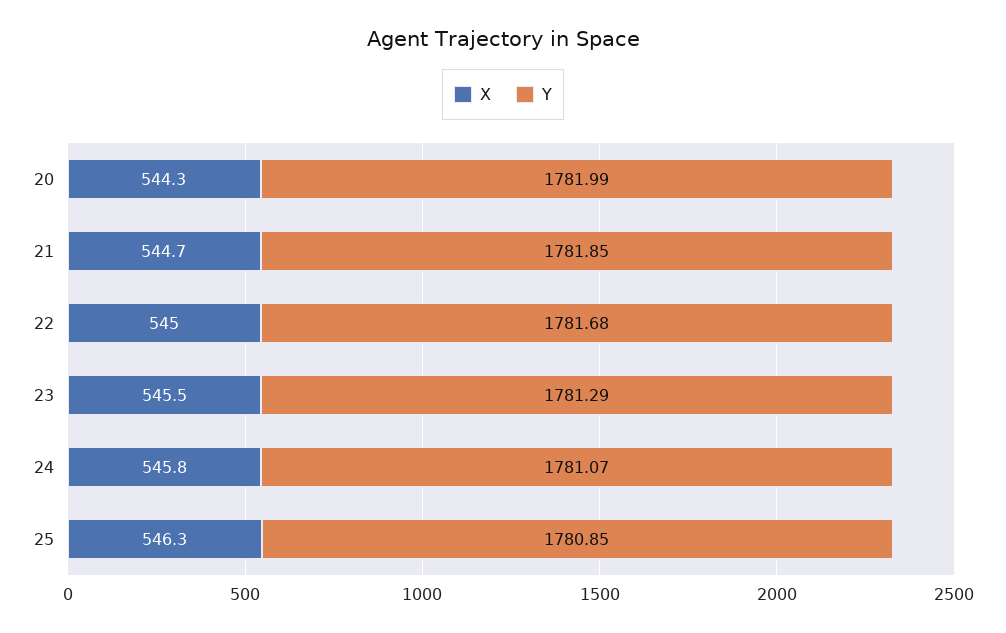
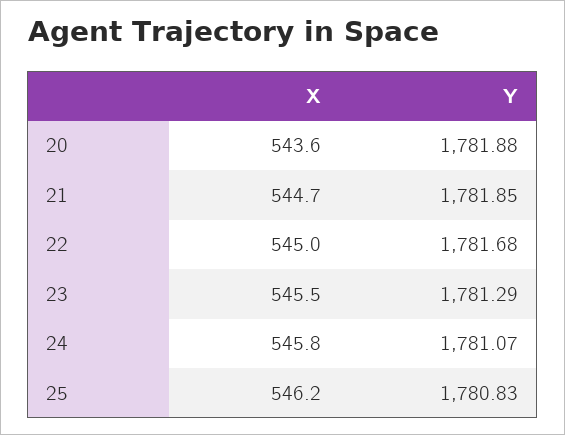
X, 20: 544.3 -> 543.6
Y, 20: 1781.99 -> 1781.88
X, 25: 546.3 -> 546.2
Y, 25: 1780.85 -> 1780.83

